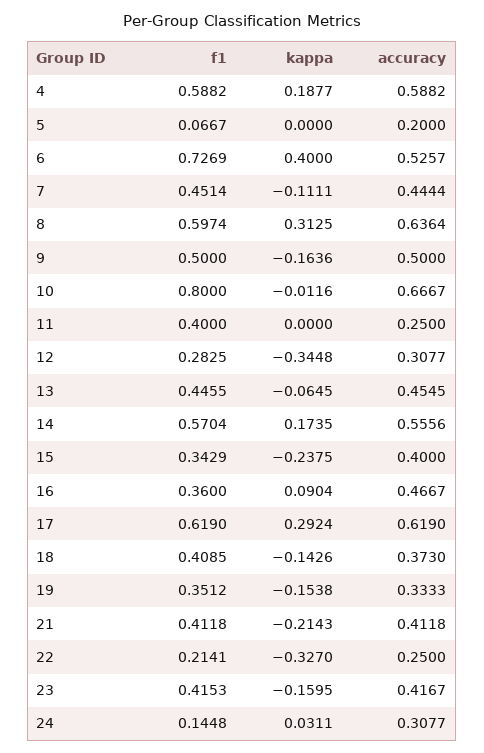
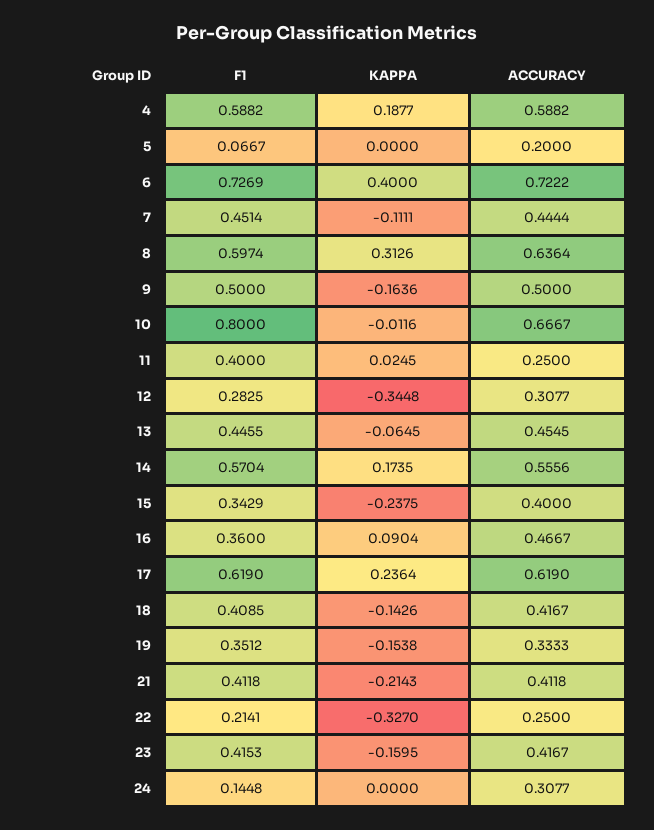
accuracy, 6: 0.5257 -> 0.7222
kappa, 8: 0.3125 -> 0.3126
kappa, 11: 0 -> 0.0245
kappa, 17: 0.2924 -> 0.2364
accuracy, 18: 0.373 -> 0.4167
kappa, 24: 0.0311 -> 0

